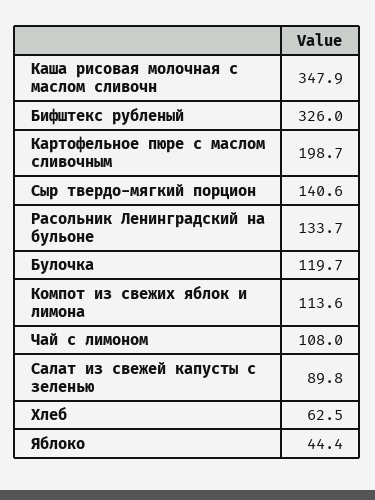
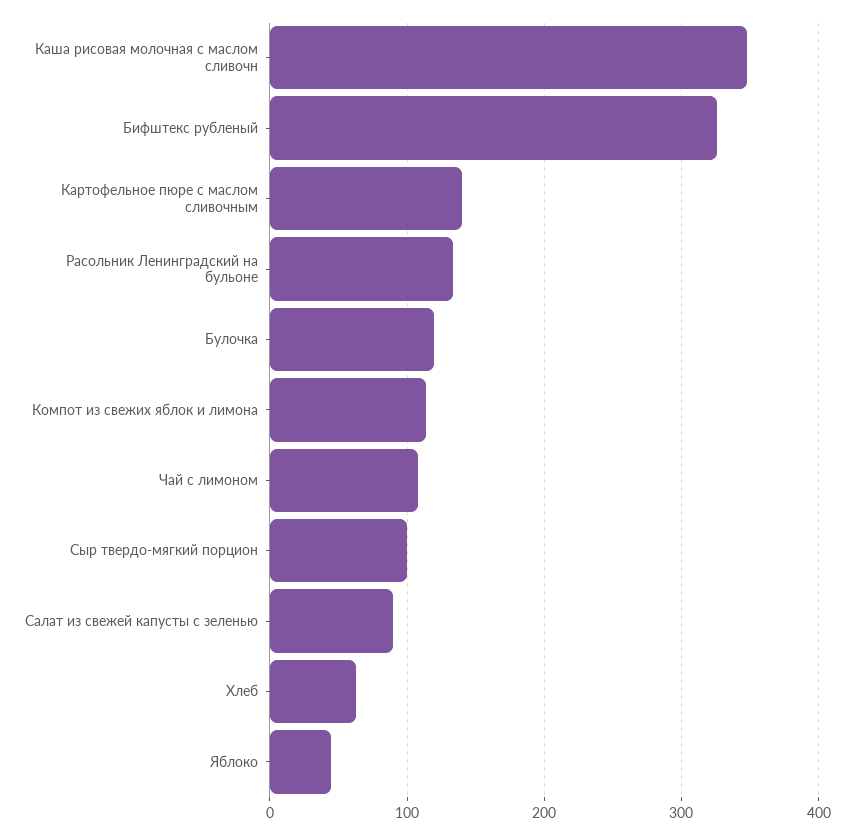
Картофельное пюре с маслом сливочным: 198.7 -> 140
Сыр твердо-мягкий порцион: 140.6 -> 100

